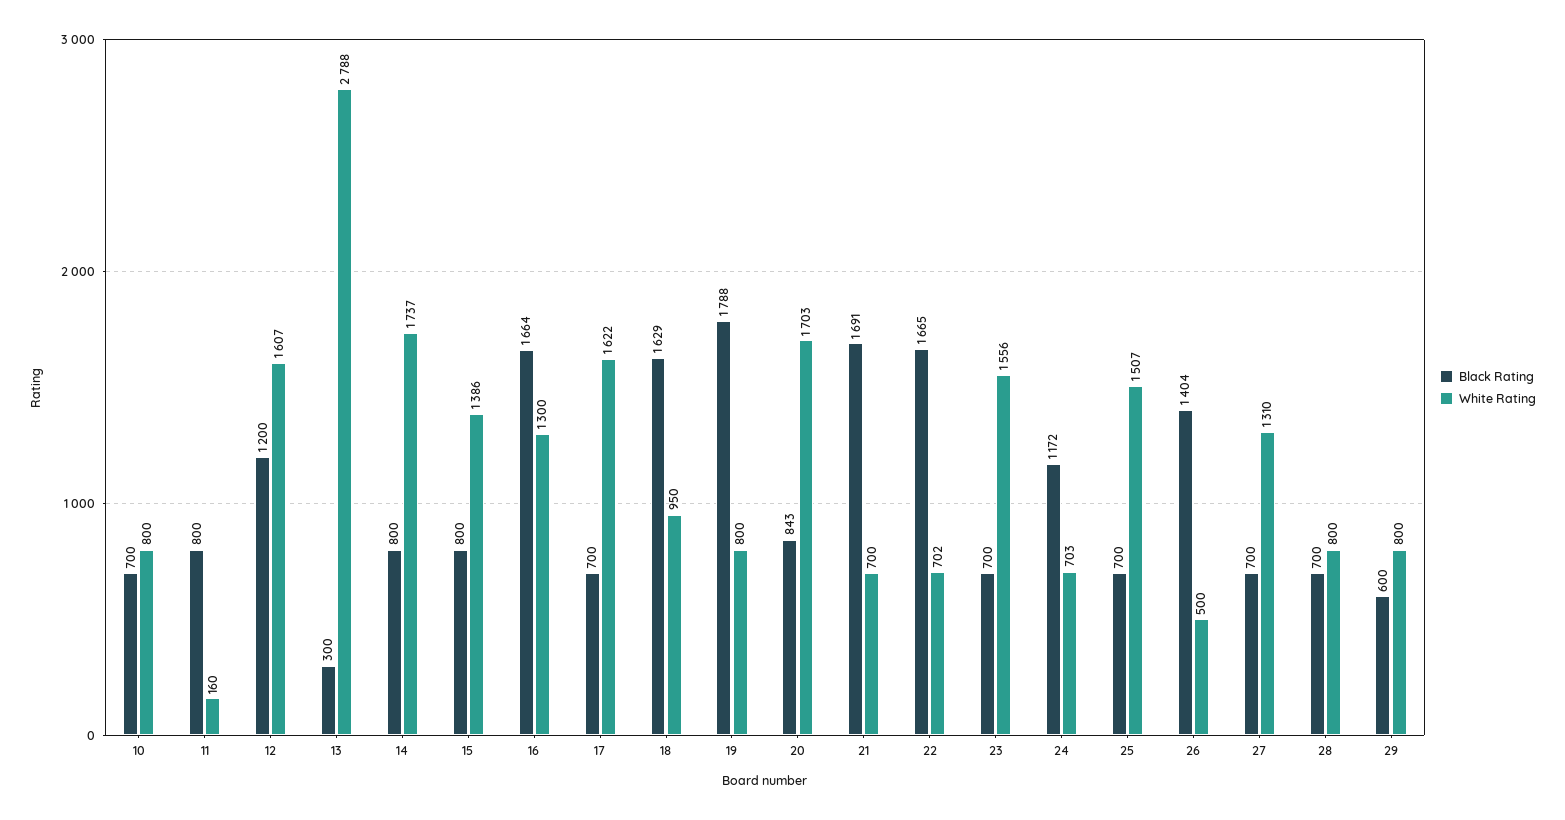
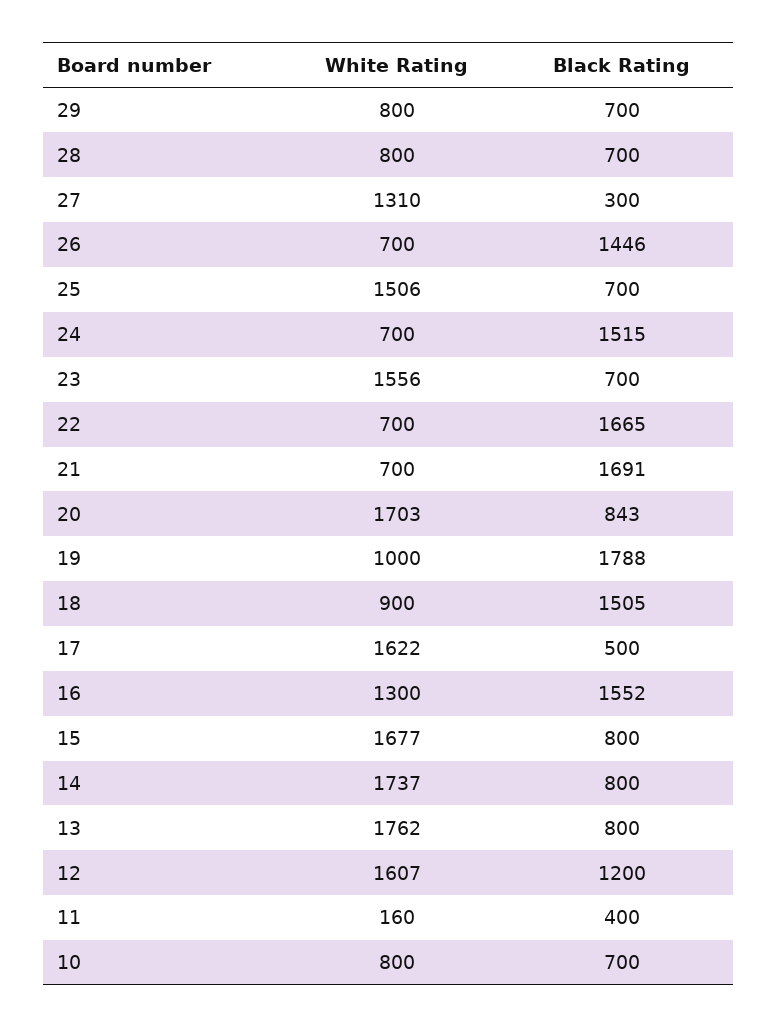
Black Rating, 11: 800 -> 400
Black Rating, 13: 300 -> 800
White Rating, 13: 2788 -> 1762
White Rating, 15: 1386 -> 1677
Black Rating, 16: 1664 -> 1552
Black Rating, 17: 700 -> 500
Black Rating, 18: 1629 -> 1505
White Rating, 18: 950 -> 900
White Rating, 19: 800 -> 1000
White Rating, 22: 702 -> 700
Black Rating, 24: 1172 -> 1515
White Rating, 24: 703 -> 700
White Rating, 25: 1507 -> 1506
Black Rating, 26: 1404 -> 1446
White Rating, 26: 500 -> 700
Black Rating, 27: 700 -> 300
Black Rating, 29: 600 -> 700

